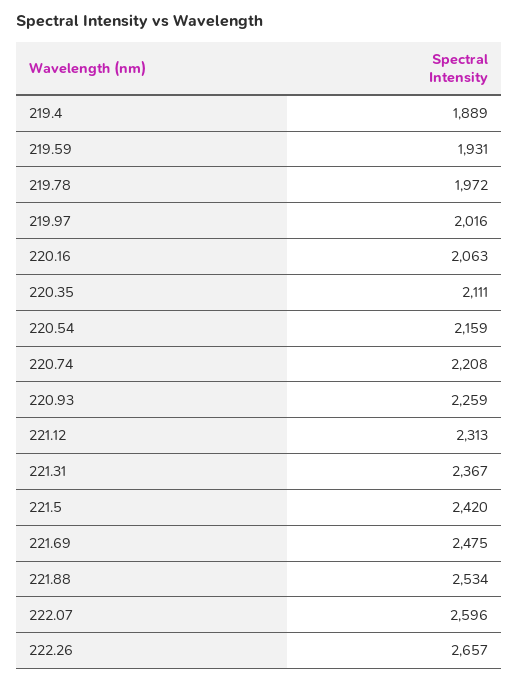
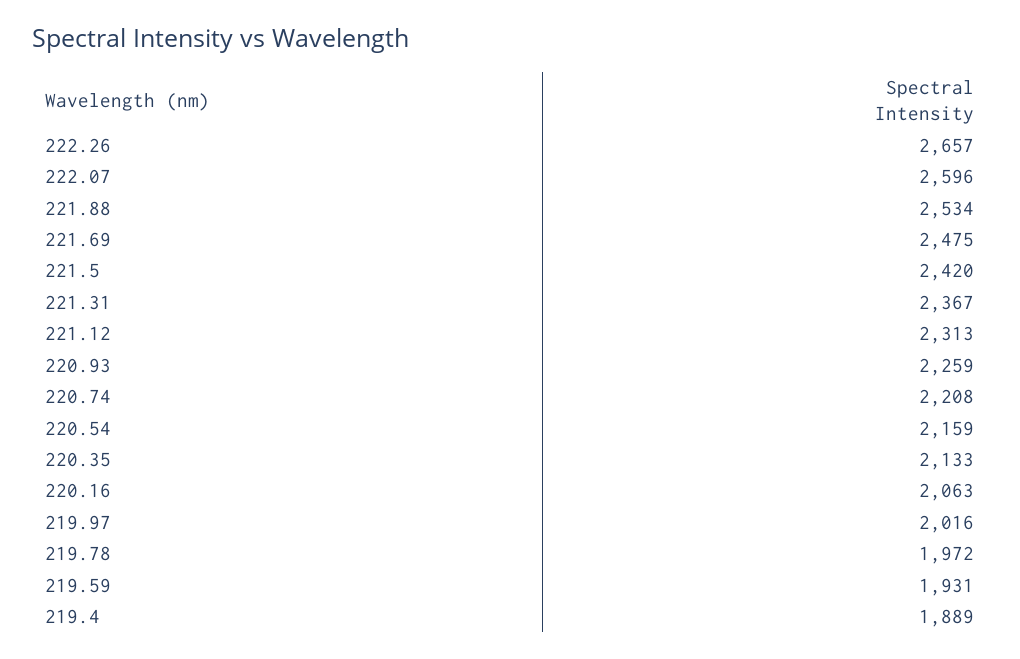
220.35: 2111 -> 2133

